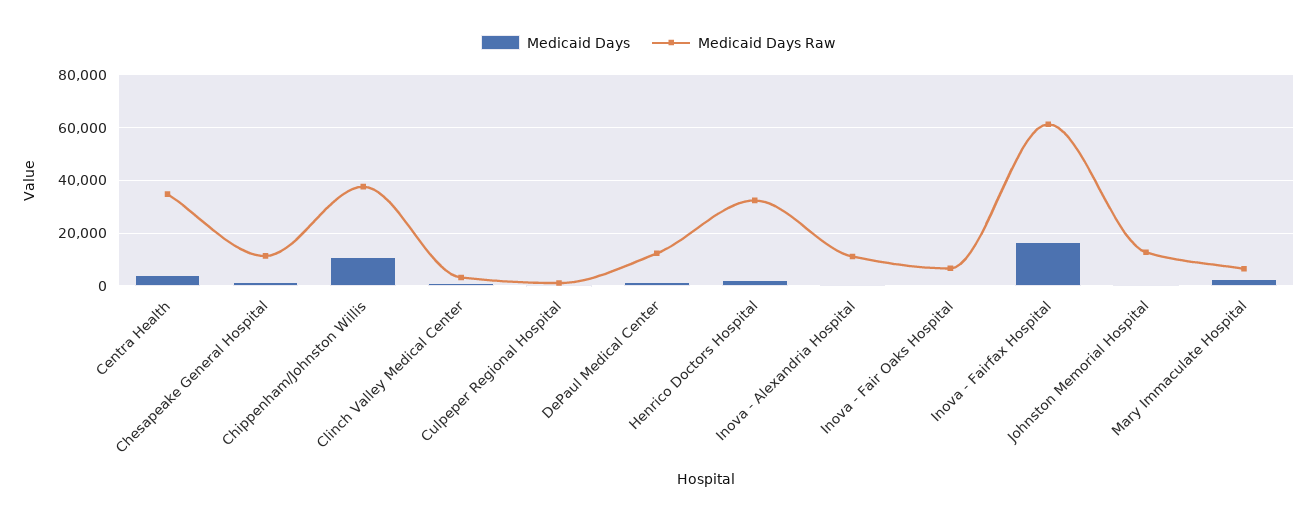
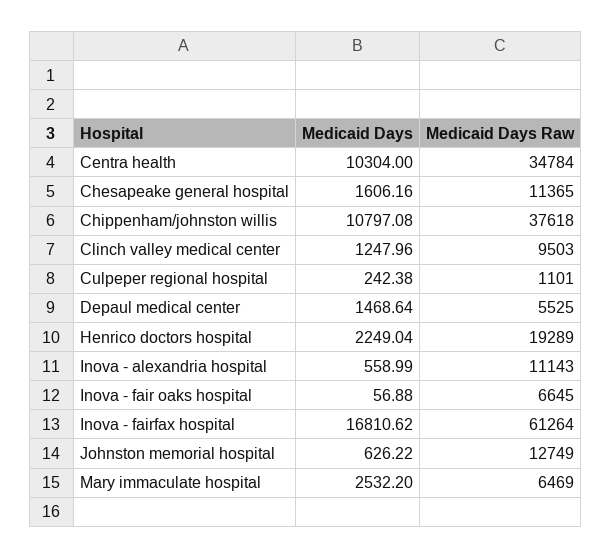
Medicaid Days, Centra Health: 5000 -> 10304
Medicaid Days Raw, Clinch Valley Medical Center: 2500 -> 9503
Medicaid Days Raw, DePaul Medical Center: 12500 -> 5525
Medicaid Days Raw, Henrico Doctors Hospital: 32500 -> 19289

